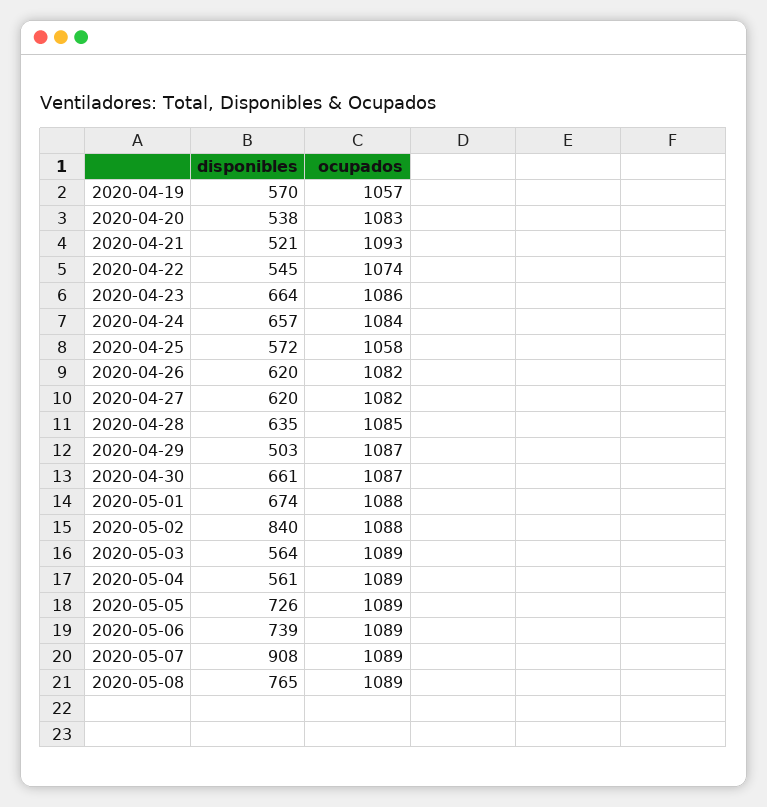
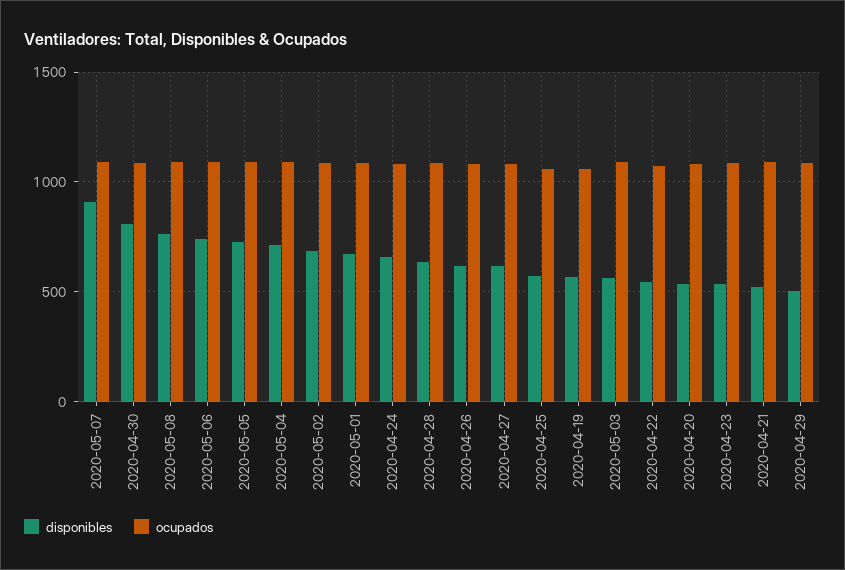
disponibles, 2020-04-23: 664 -> 550
disponibles, 2020-04-30: 661 -> 800
disponibles, 2020-05-02: 840 -> 700
disponibles, 2020-05-04: 561 -> 700

